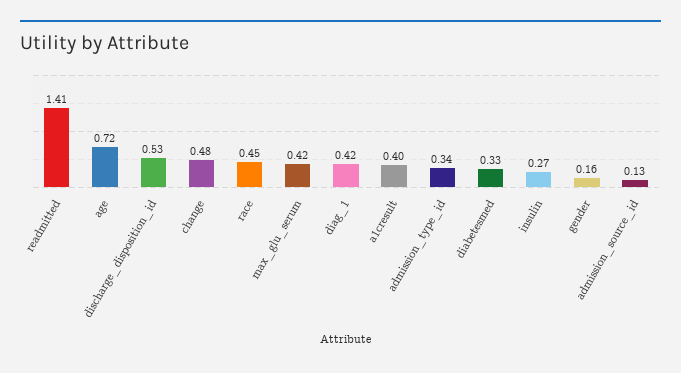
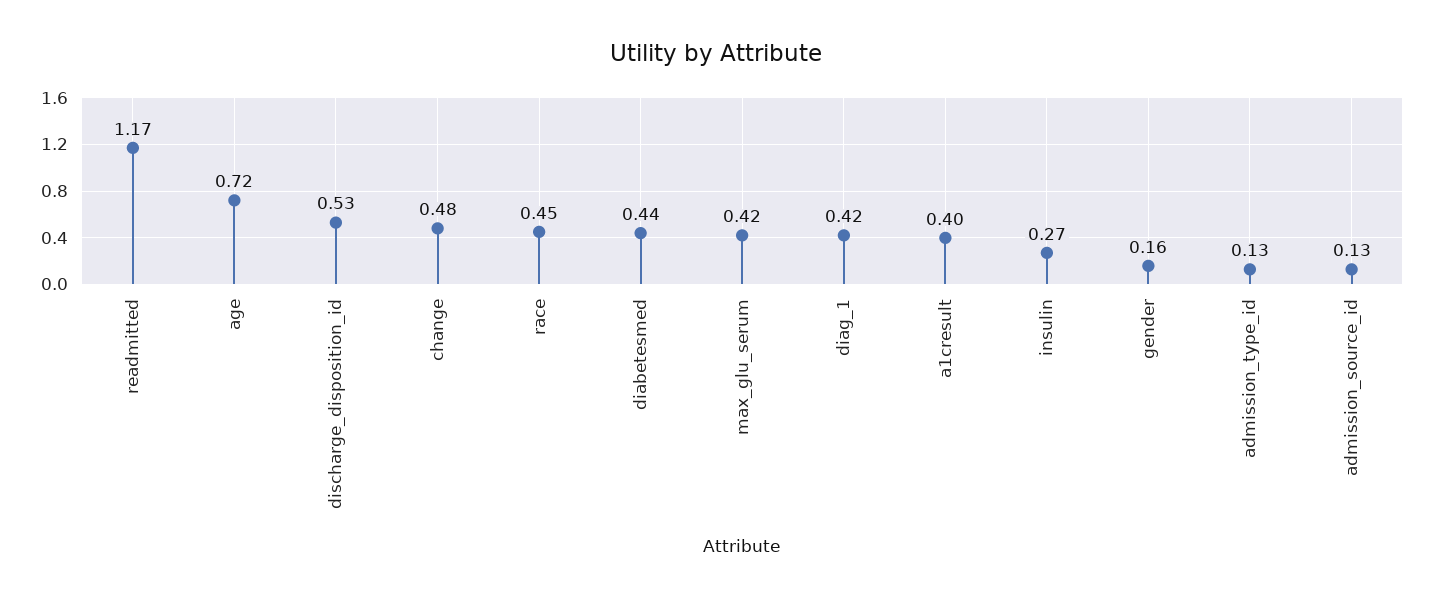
readmitted: 1.41 -> 1.17
admission_type_id: 0.34 -> 0.13
diabetesmed: 0.33 -> 0.44

